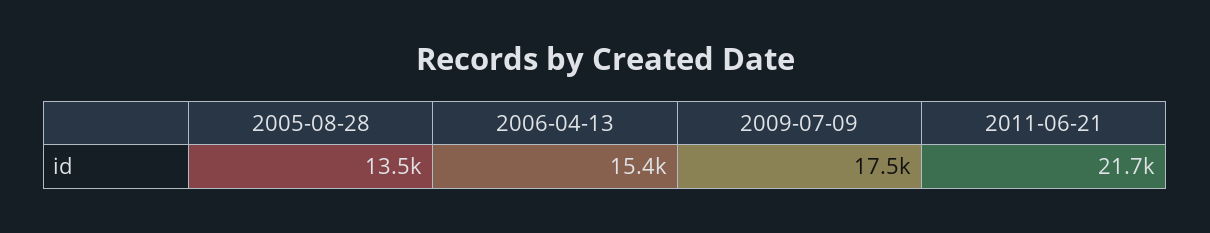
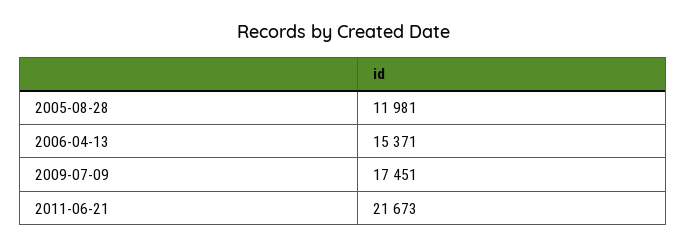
2005-08-28: 13500 -> 11981

